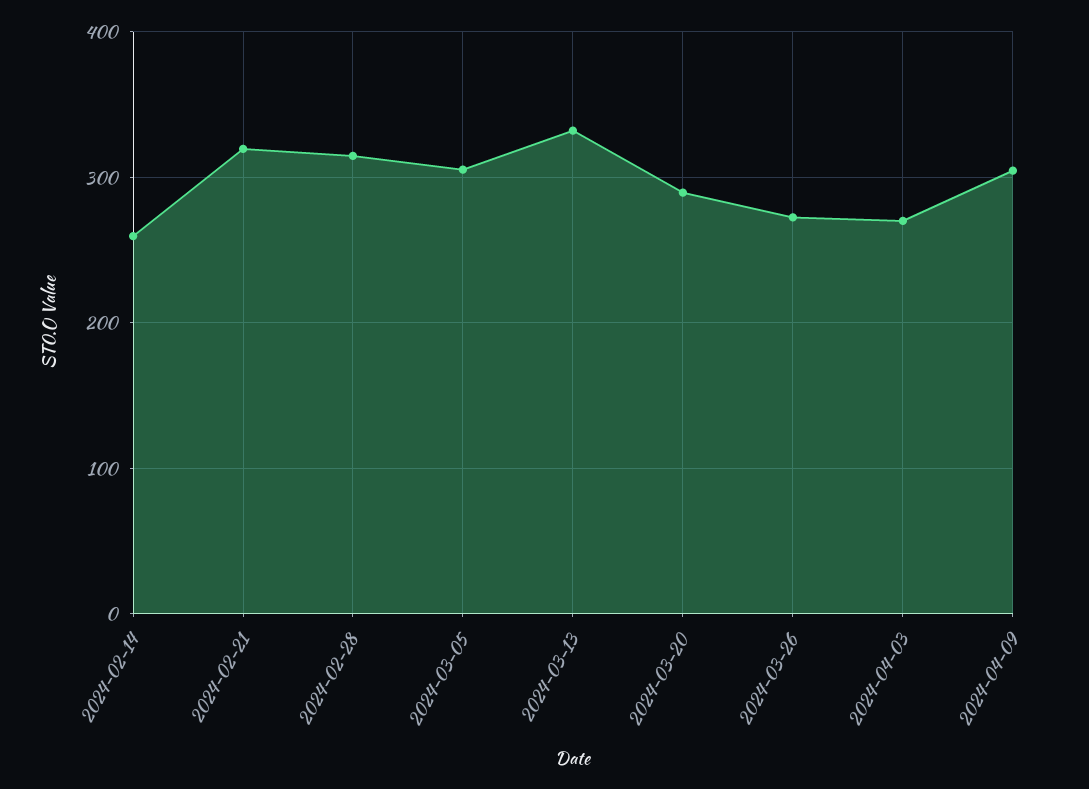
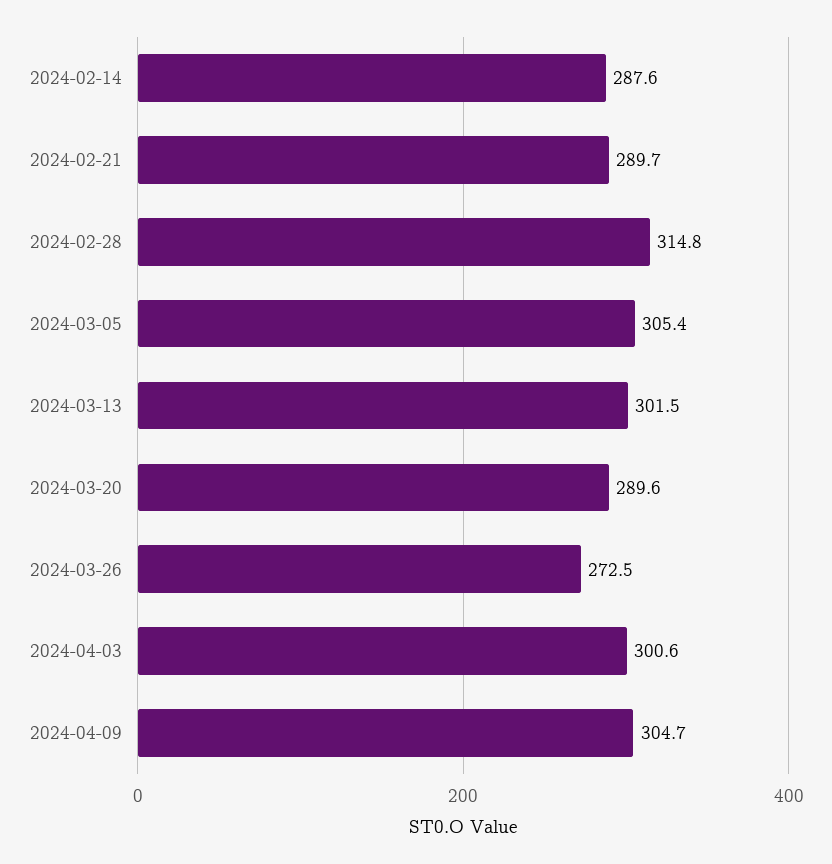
2024-02-14: 260 -> 287.6
2024-02-21: 320 -> 289.7
2024-03-13: 330 -> 301.5
2024-04-03: 270 -> 300.6

